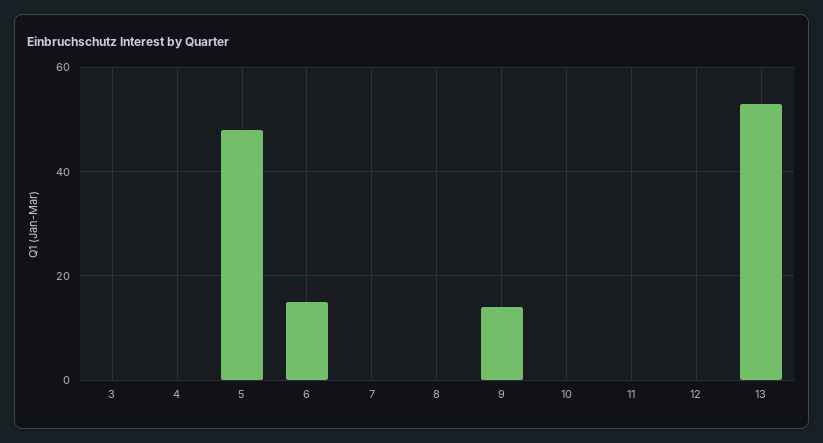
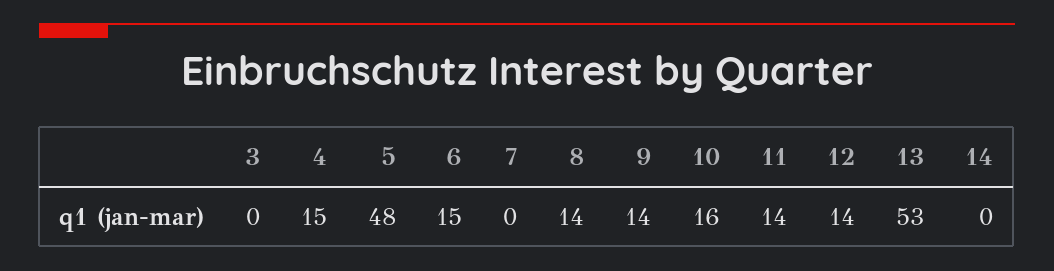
4: 0 -> 15
8: 0 -> 14
10: 0 -> 16
11: 0 -> 14
12: 0 -> 14
14: none -> 0

